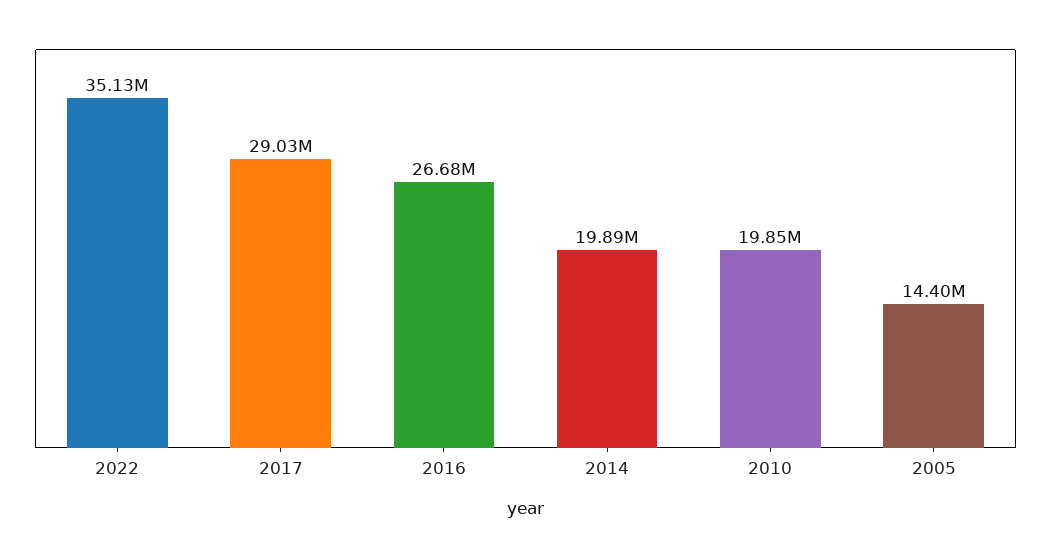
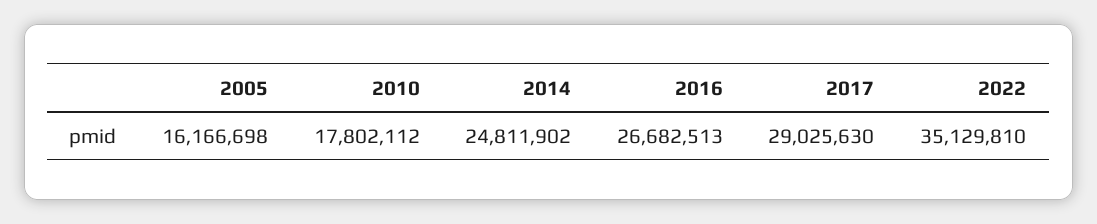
2014: 19890000 -> 24811902
2010: 19850000 -> 17802112
2005: 14400000 -> 16166698

